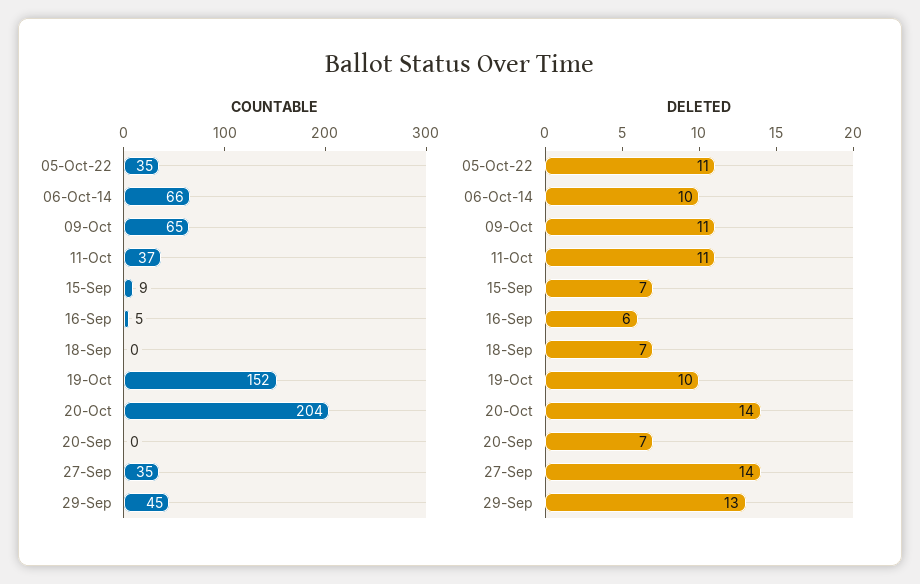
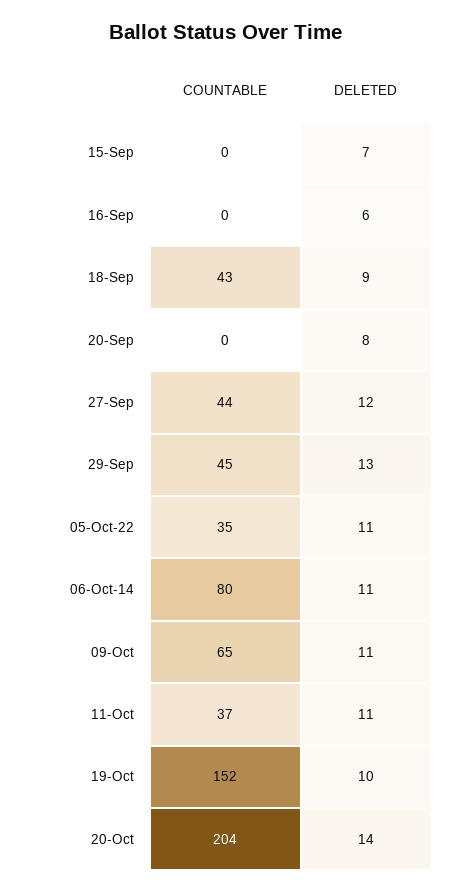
COUNTABLE, 06-Oct-14: 66 -> 80
COUNTABLE, 15-Sep: 9 -> 0
COUNTABLE, 16-Sep: 5 -> 0
COUNTABLE, 18-Sep: 0 -> 43
COUNTABLE, 27-Sep: 35 -> 44
DELETED, 06-Oct-14: 10 -> 11
DELETED, 18-Sep: 7 -> 9
DELETED, 20-Sep: 7 -> 8
DELETED, 27-Sep: 14 -> 12

